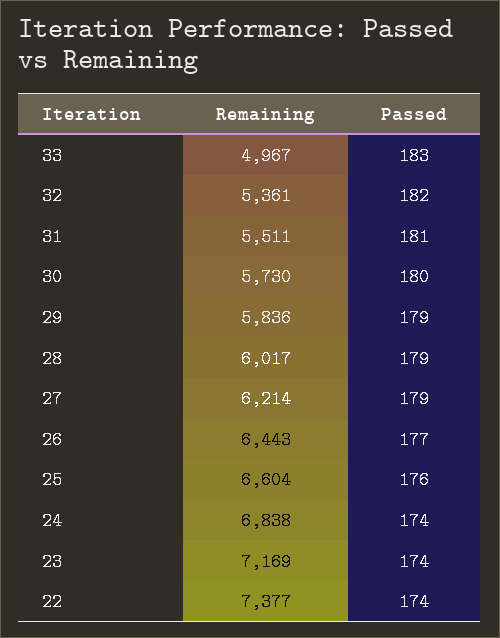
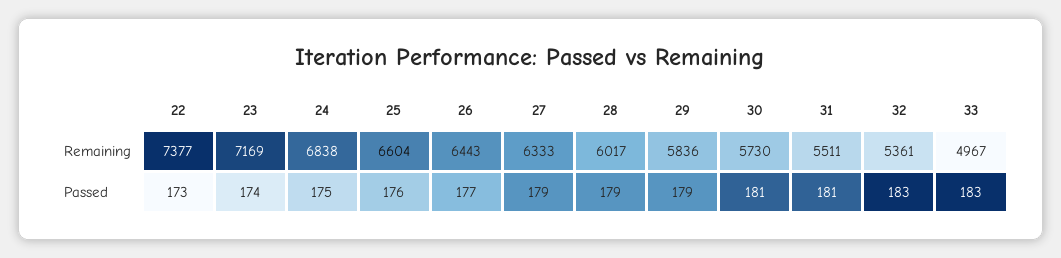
Passed, 32: 182 -> 183
Passed, 30: 180 -> 181
Remaining, 27: 6214 -> 6333
Passed, 24: 174 -> 175
Passed, 22: 174 -> 173

